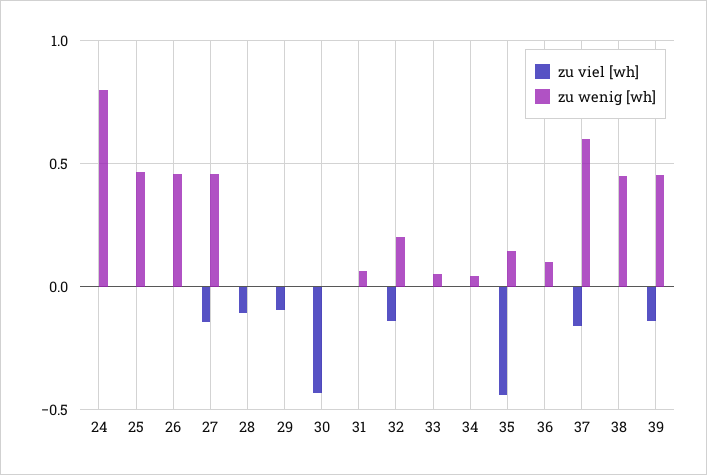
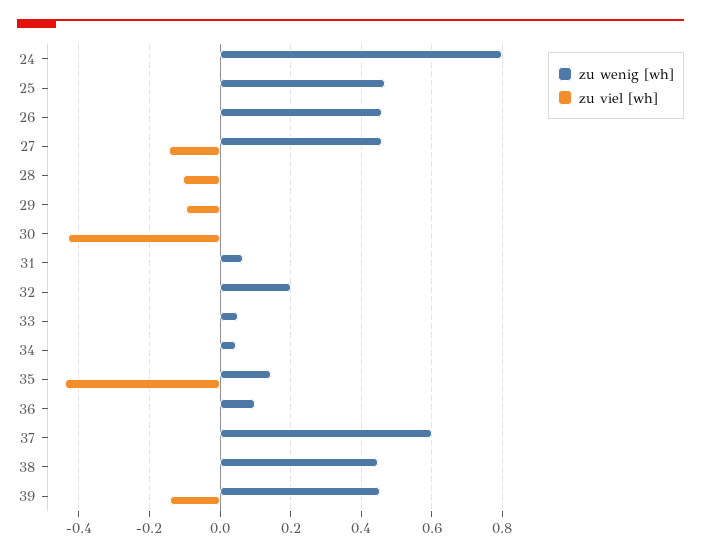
zu viel [wh], 32: -0.15 -> 0
zu viel [wh], 37: -0.15 -> 0

